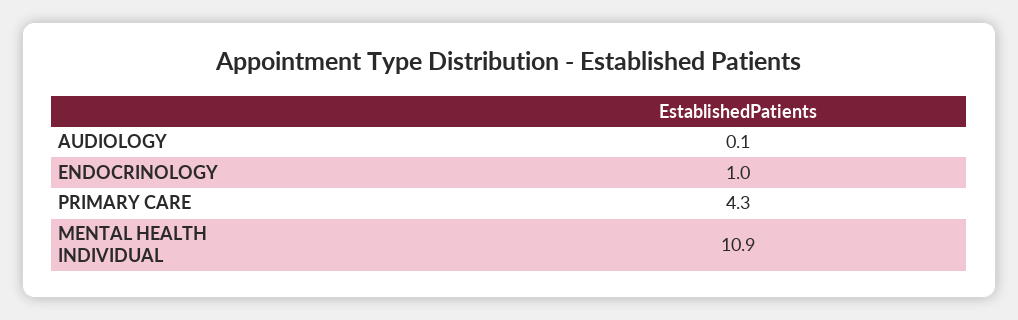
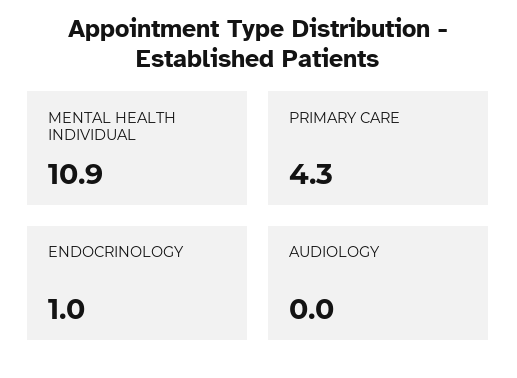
AUDIOLOGY: 0.1 -> 0

